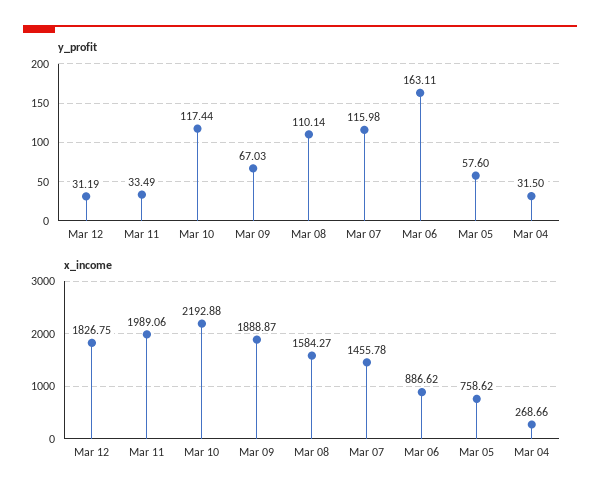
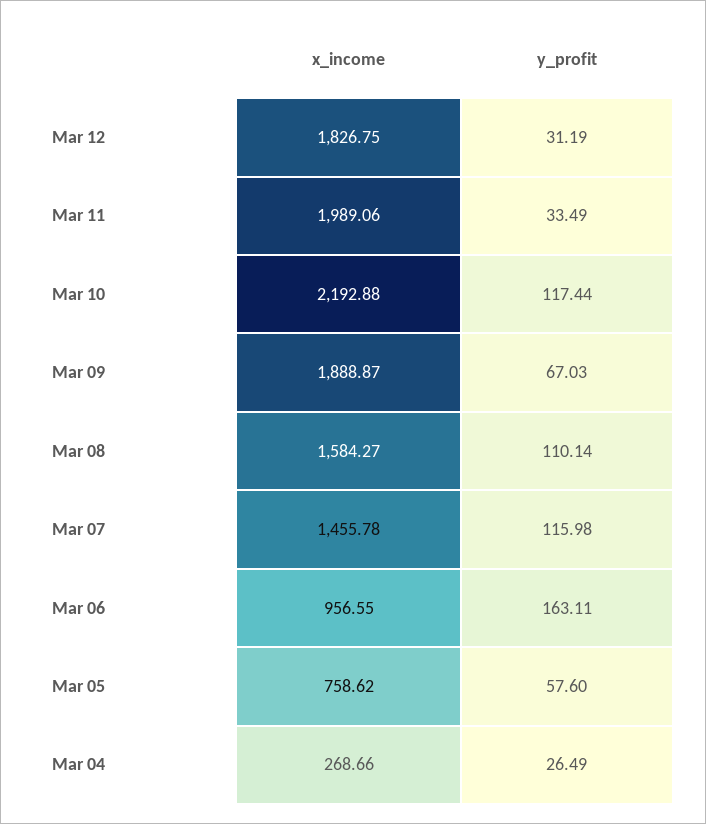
y_profit, Mar 04: 31.5 -> 26.49
x_income, Mar 06: 886.62 -> 956.55

